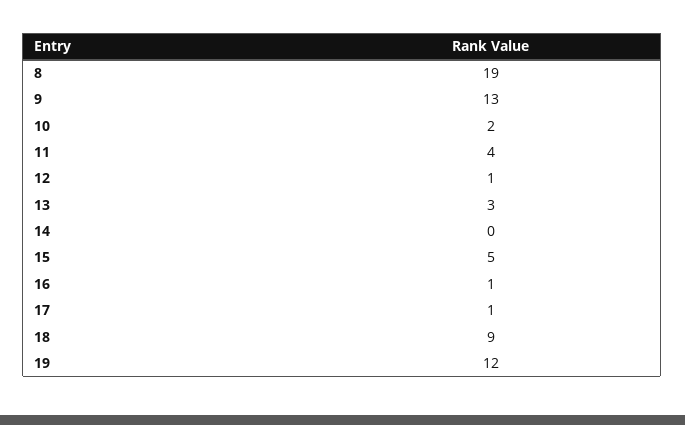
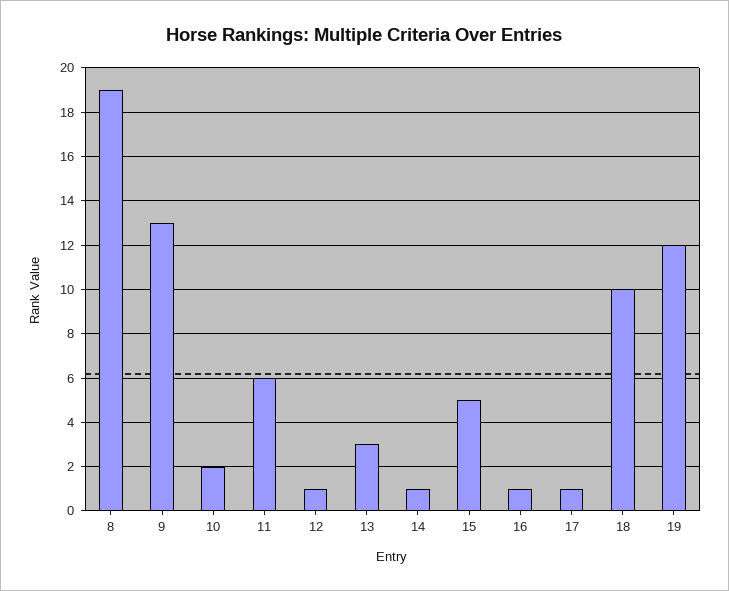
11: 4 -> 6
14: 0 -> 1
18: 9 -> 10

